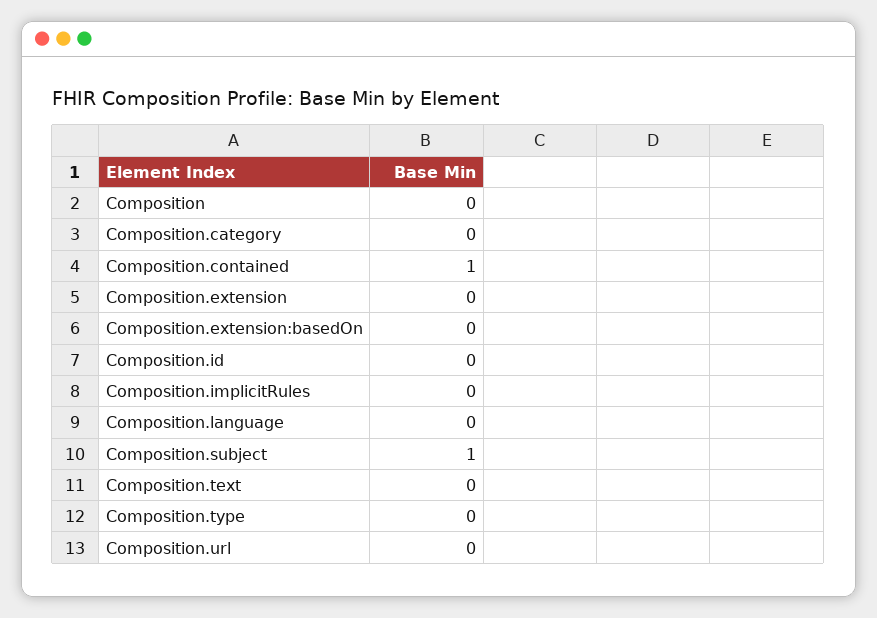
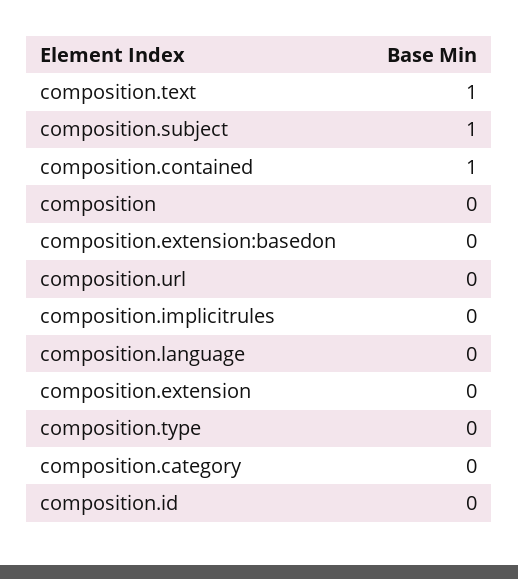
Composition.text: 0 -> 1

